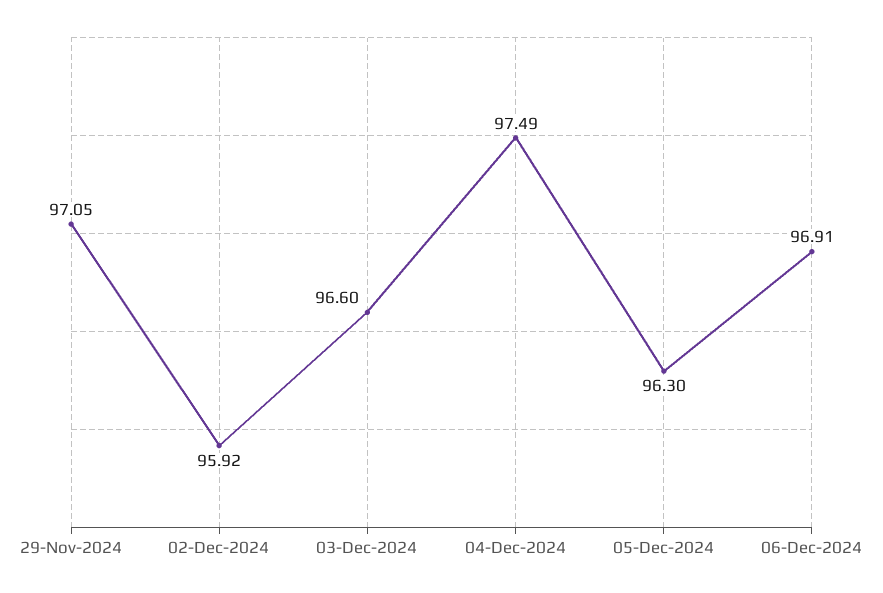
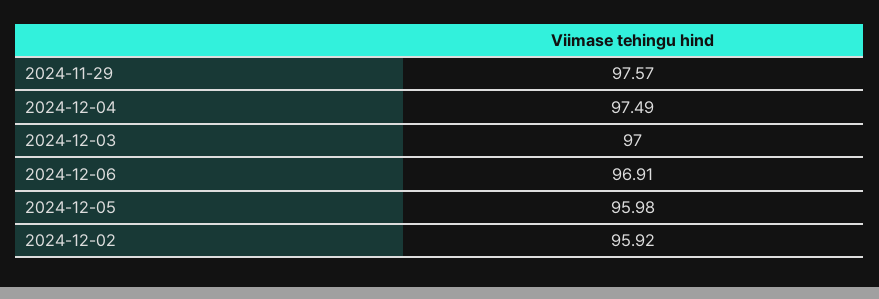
29-Nov-2024: 97.05 -> 97.57
03-Dec-2024: 96.6 -> 97
05-Dec-2024: 96.3 -> 95.98

